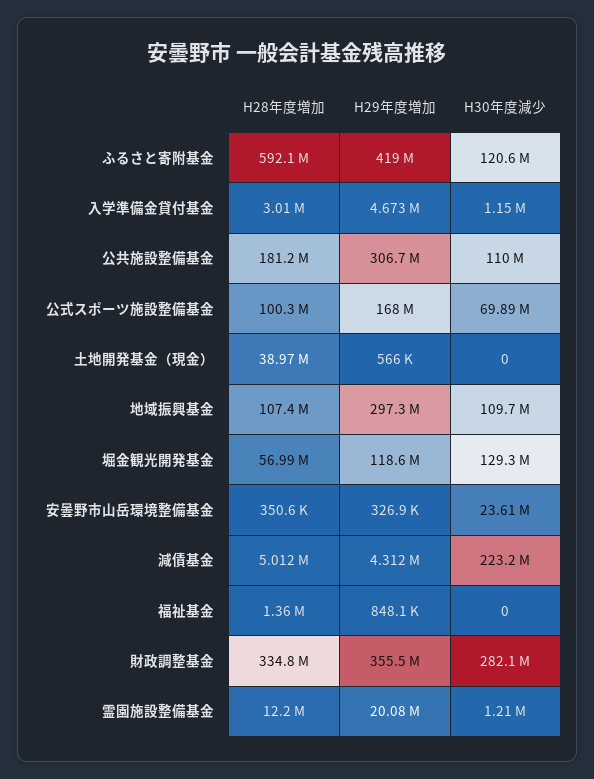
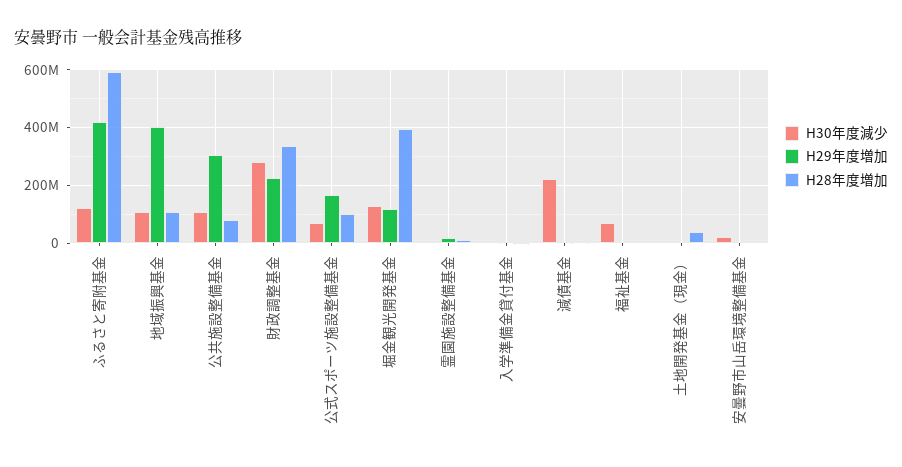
H28年度増加, 公共施設整備基金: 181200000 -> 75000000
H29年度増加, 地域振興基金: 297300000 -> 400000000
H28年度増加, 堀金観光開発基金: 56990000 -> 400000000
H30年度減少, 福祉基金: 0 -> 75000000
H29年度増加, 財政調整基金: 355500000 -> 225000000

